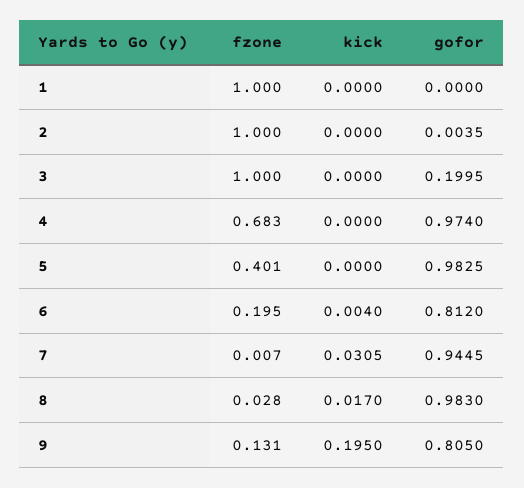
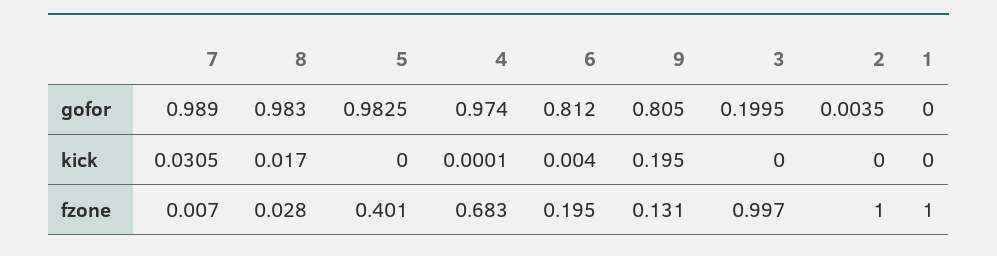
fzone, 3: 1 -> 0.997
kick, 4: 0 -> 0.0001
gofor, 7: 0.9445 -> 0.989

